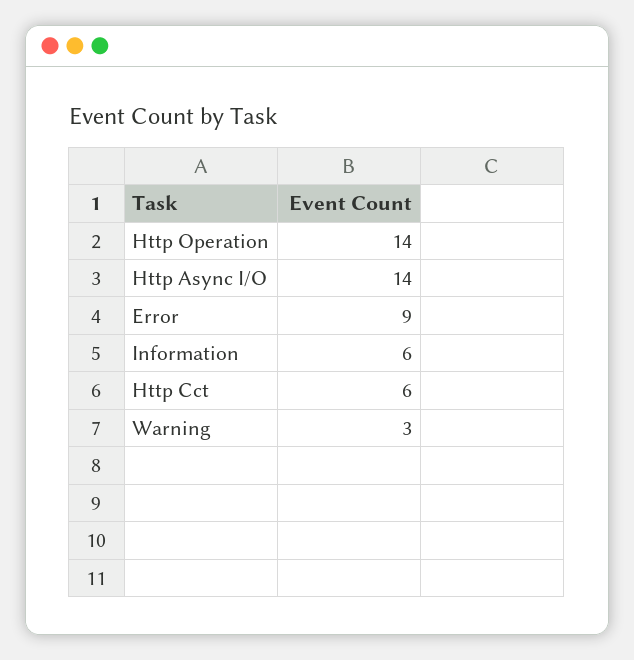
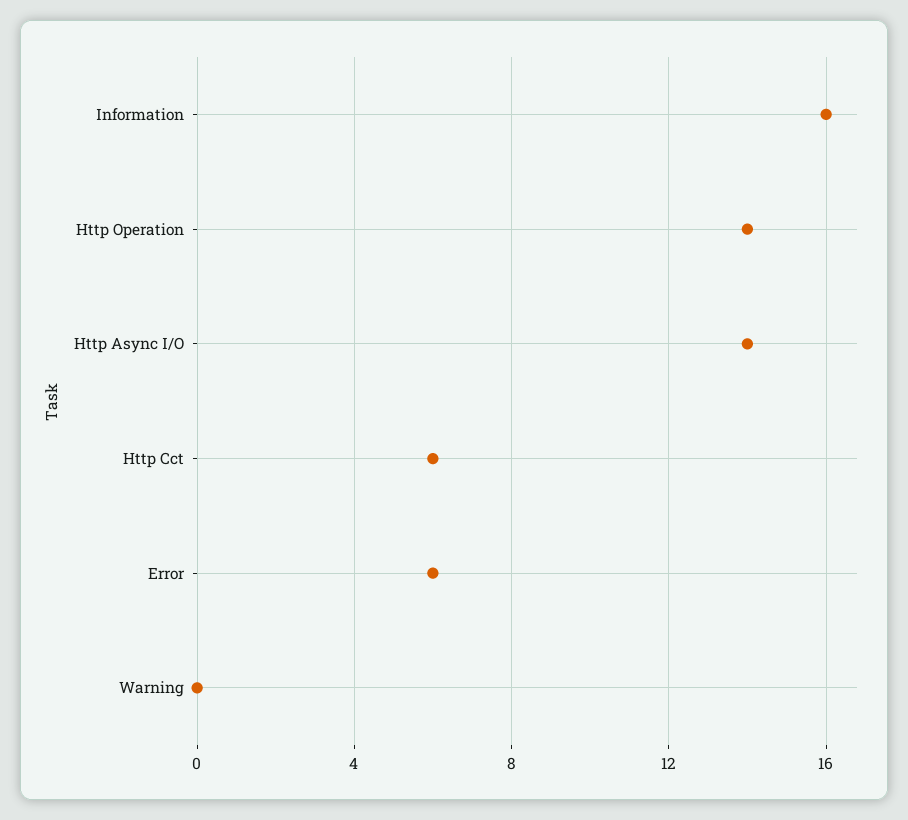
Error: 9 -> 6
Information: 6 -> 16
Warning: 3 -> 0

